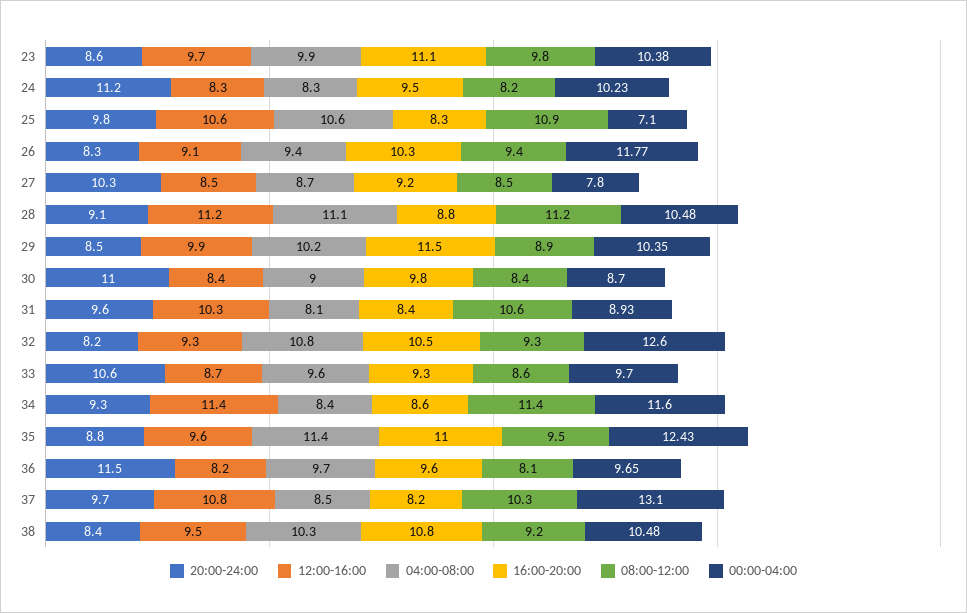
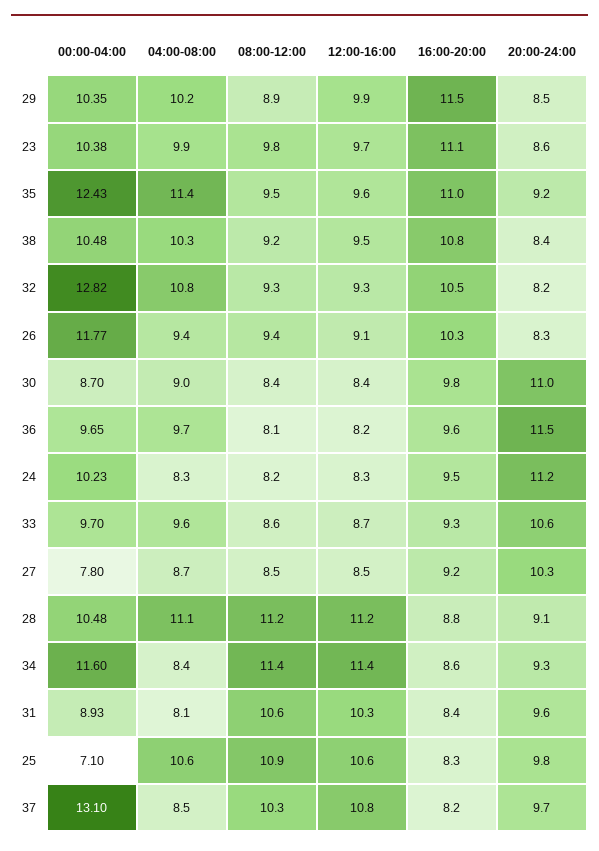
00:00-04:00, 32: 12.6 -> 12.82
20:00-24:00, 35: 8.8 -> 9.2

